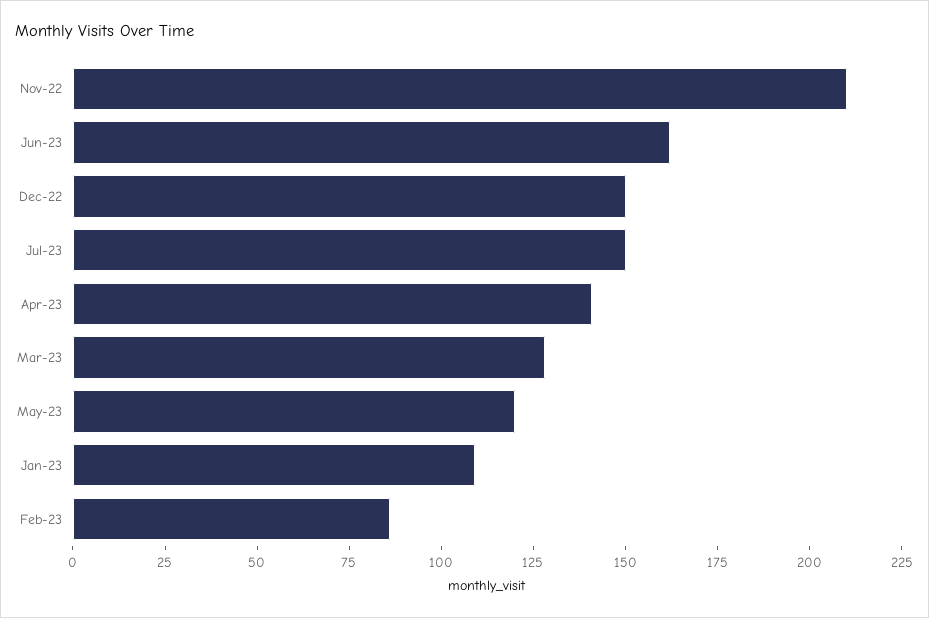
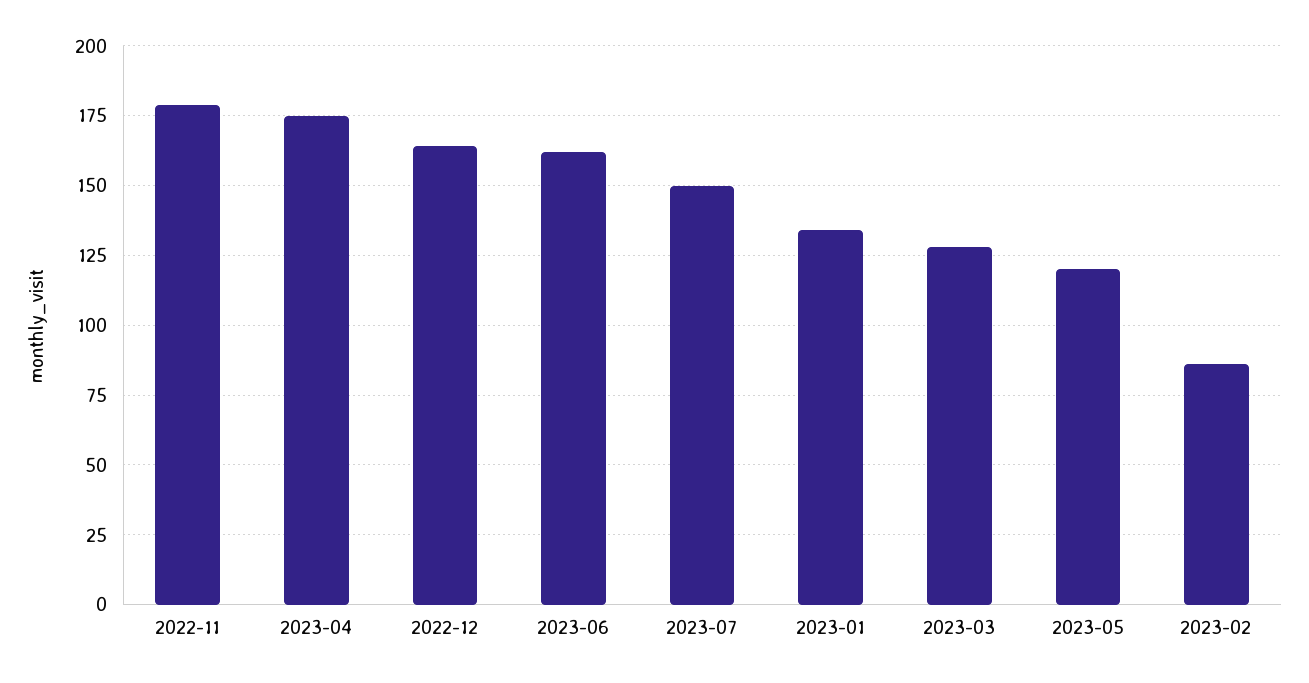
Nov-22: 210 -> 180
Dec-22: 150 -> 165
Apr-23: 140 -> 175
Jan-23: 110 -> 135

